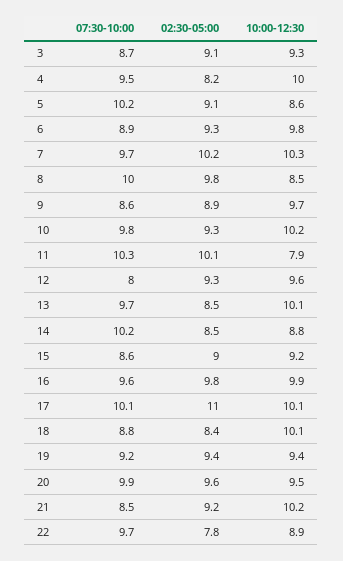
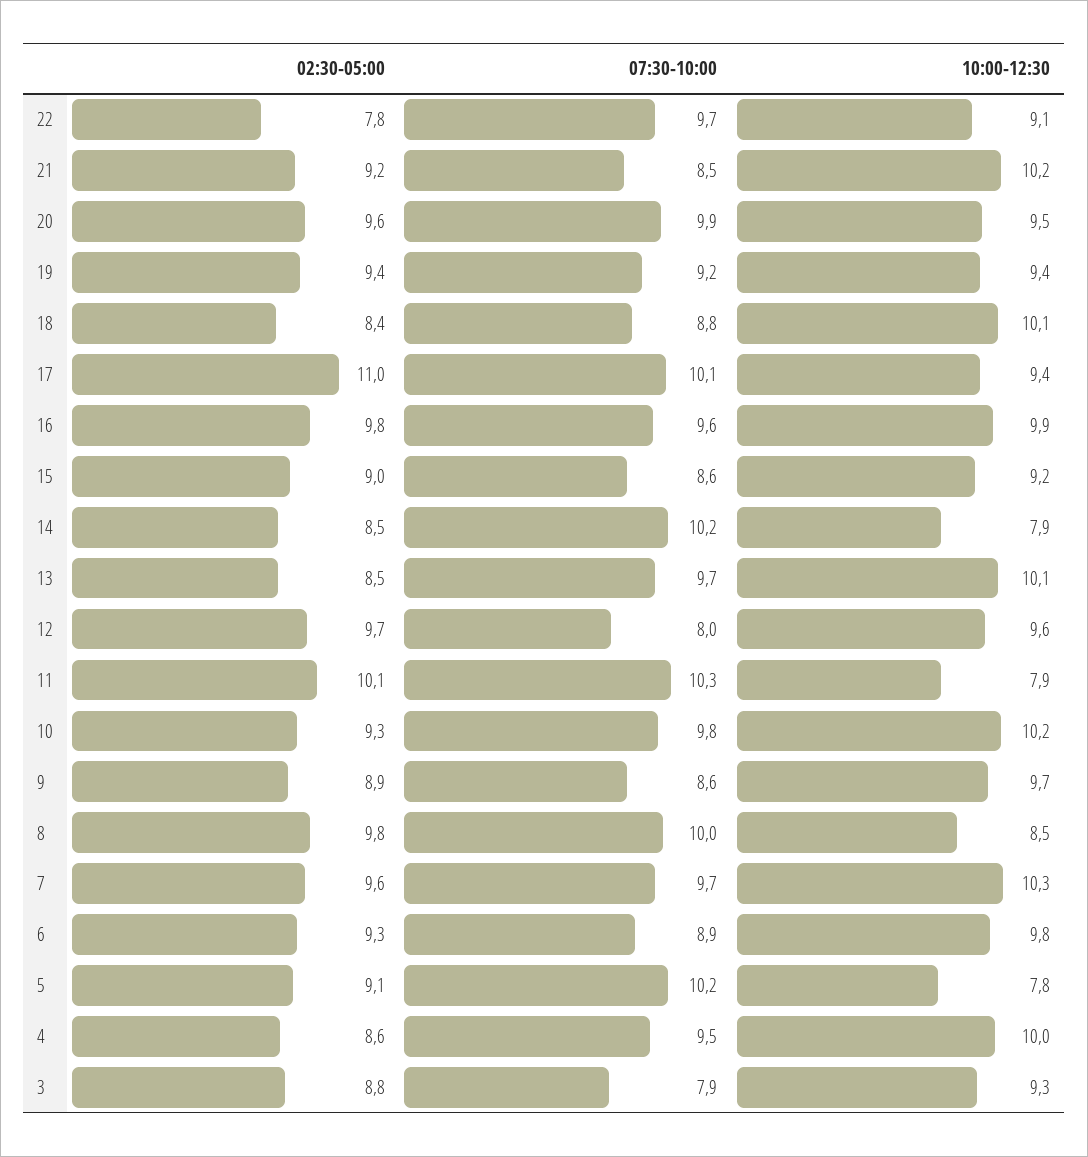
07:30-10:00, 3: 8.7 -> 7.9
02:30-05:00, 3: 9.1 -> 8.8
02:30-05:00, 4: 8.2 -> 8.6
10:00-12:30, 5: 8.6 -> 7.8
02:30-05:00, 7: 10.2 -> 9.6
02:30-05:00, 12: 9.3 -> 9.7
10:00-12:30, 14: 8.8 -> 7.9
10:00-12:30, 17: 10.1 -> 9.4
10:00-12:30, 22: 8.9 -> 9.1

